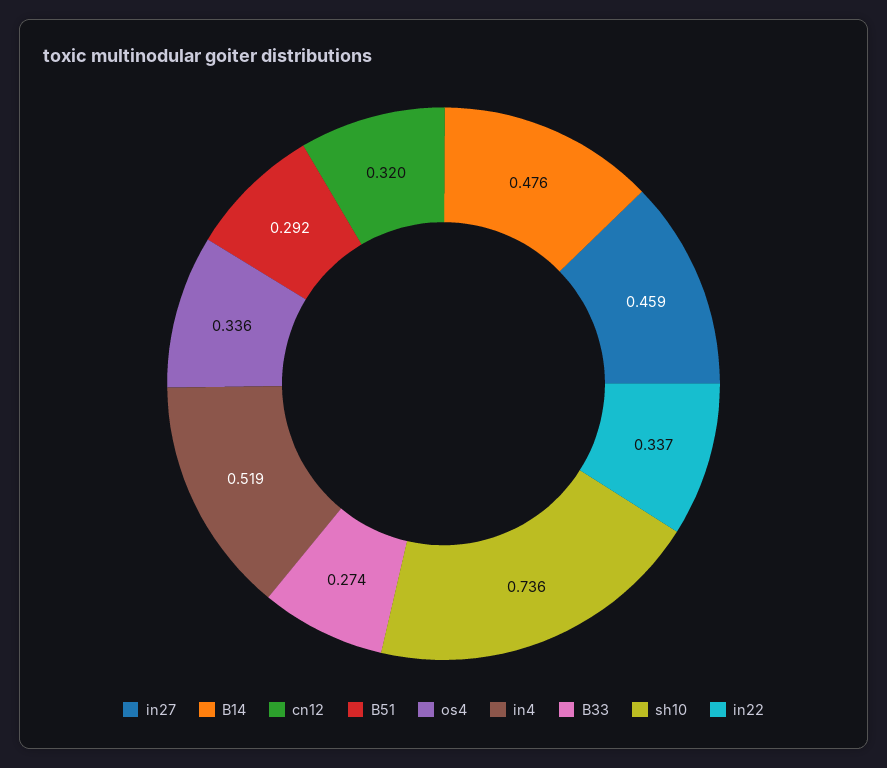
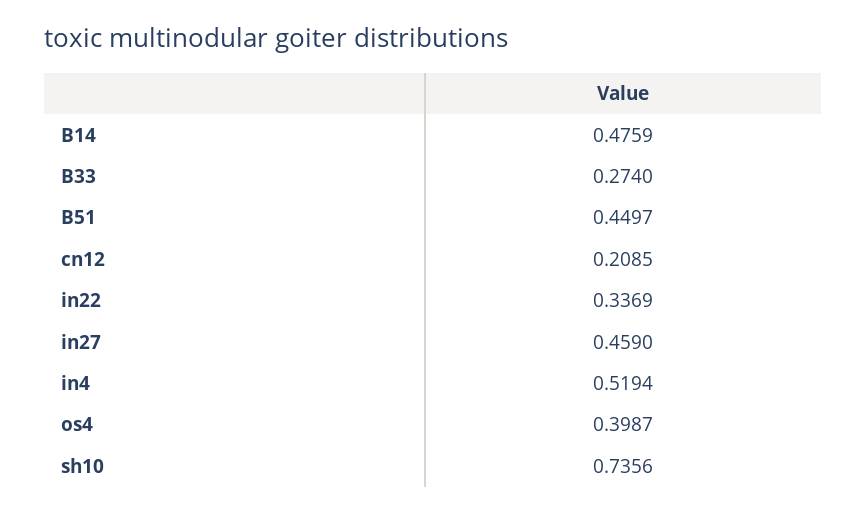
cn12: 0.32 -> 0.2085
B51: 0.292 -> 0.4497
os4: 0.336 -> 0.3987

